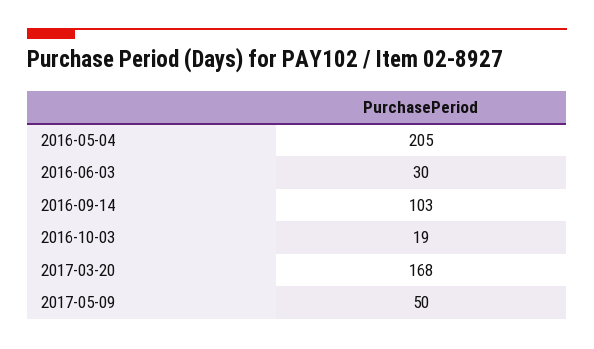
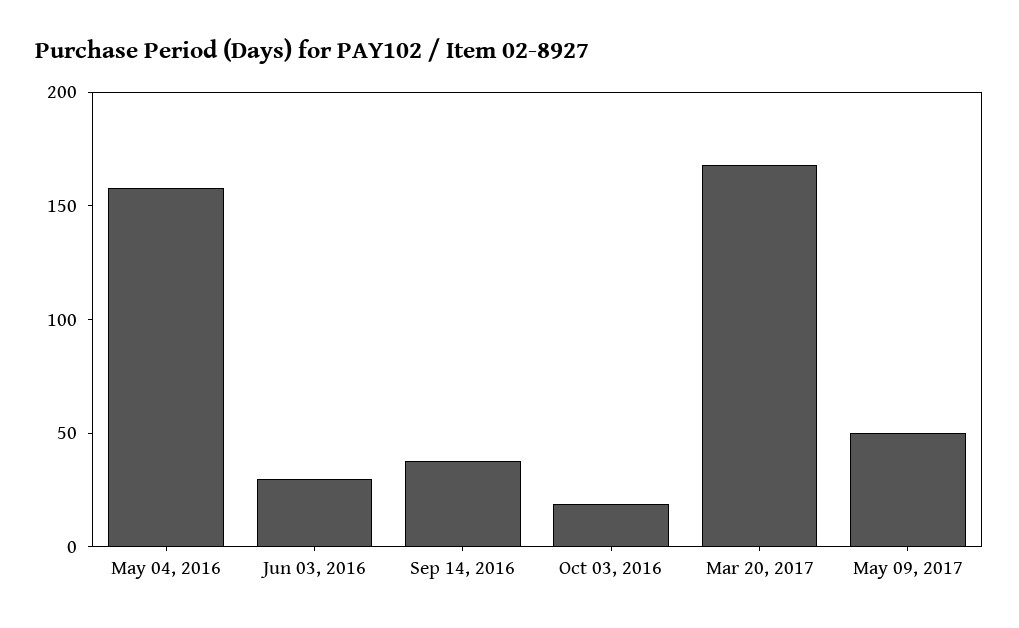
2016-05-04: 205 -> 160
2016-09-14: 103 -> 40

